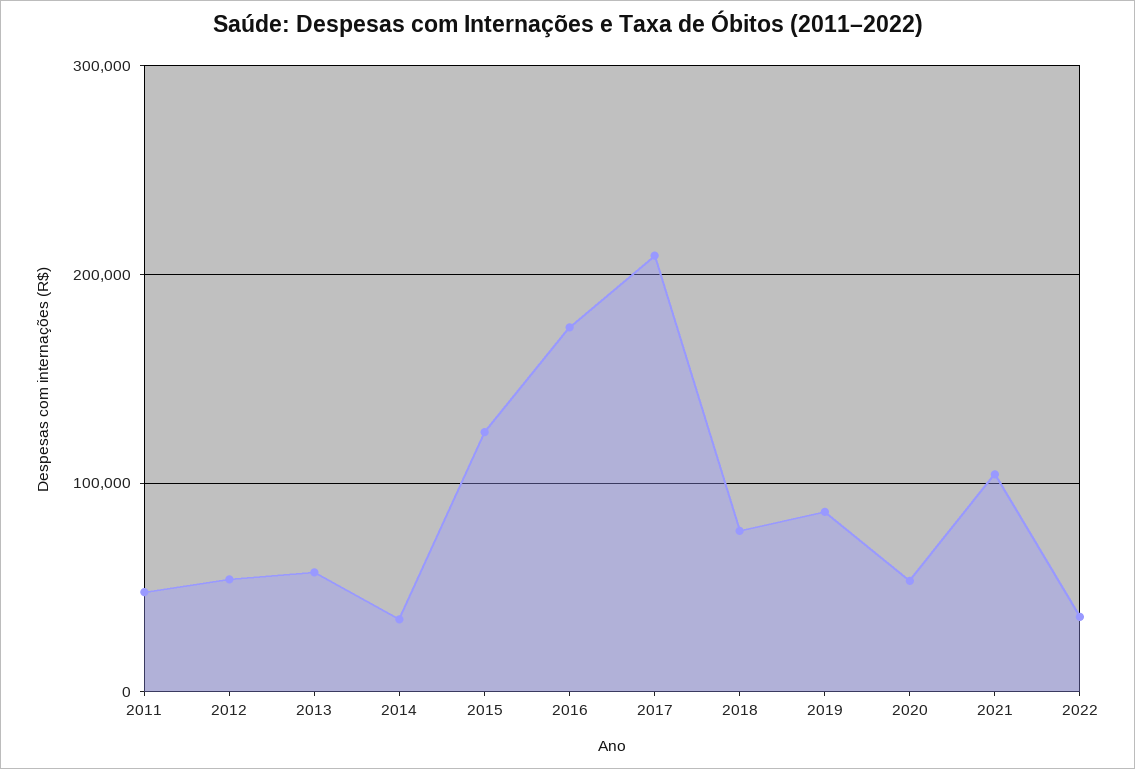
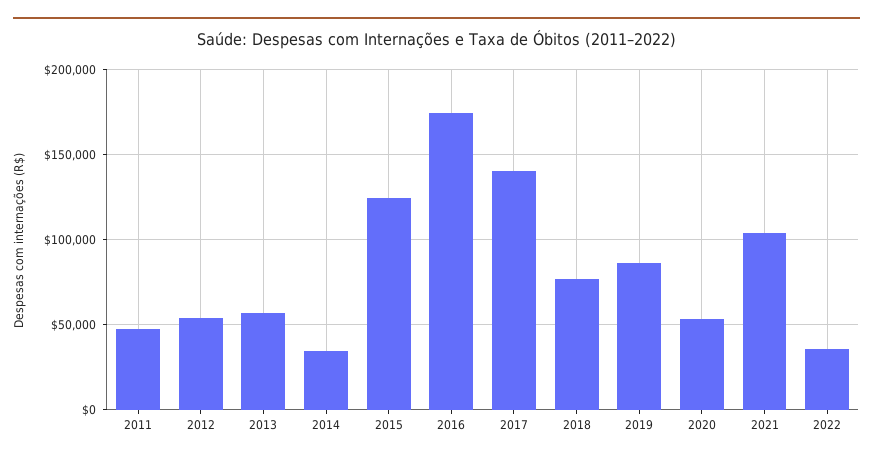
2017: 210000 -> 140000

